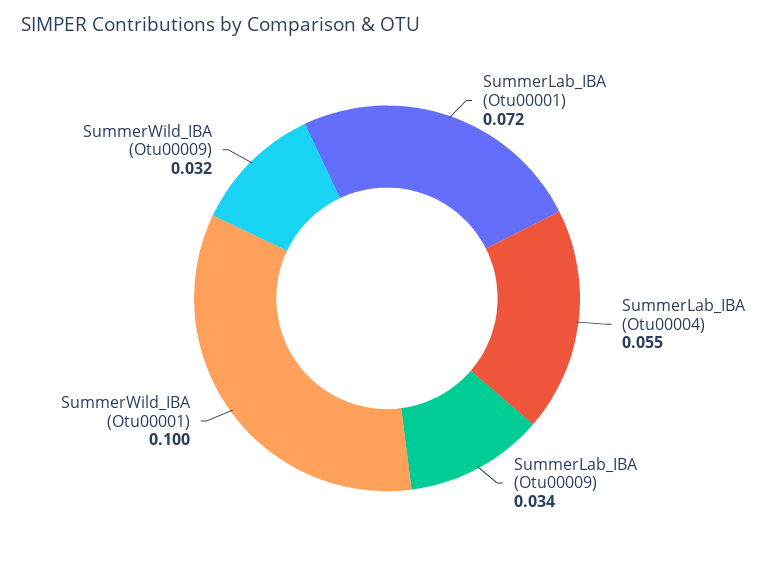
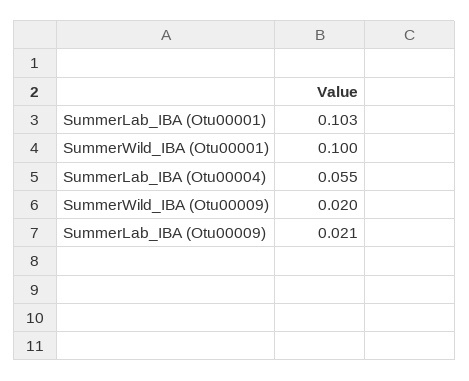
SummerLab_IBA (Otu00001): 0.072 -> 0.103
SummerLab_IBA (Otu00009): 0.034 -> 0.021
SummerWild_IBA (Otu00009): 0.032 -> 0.02

